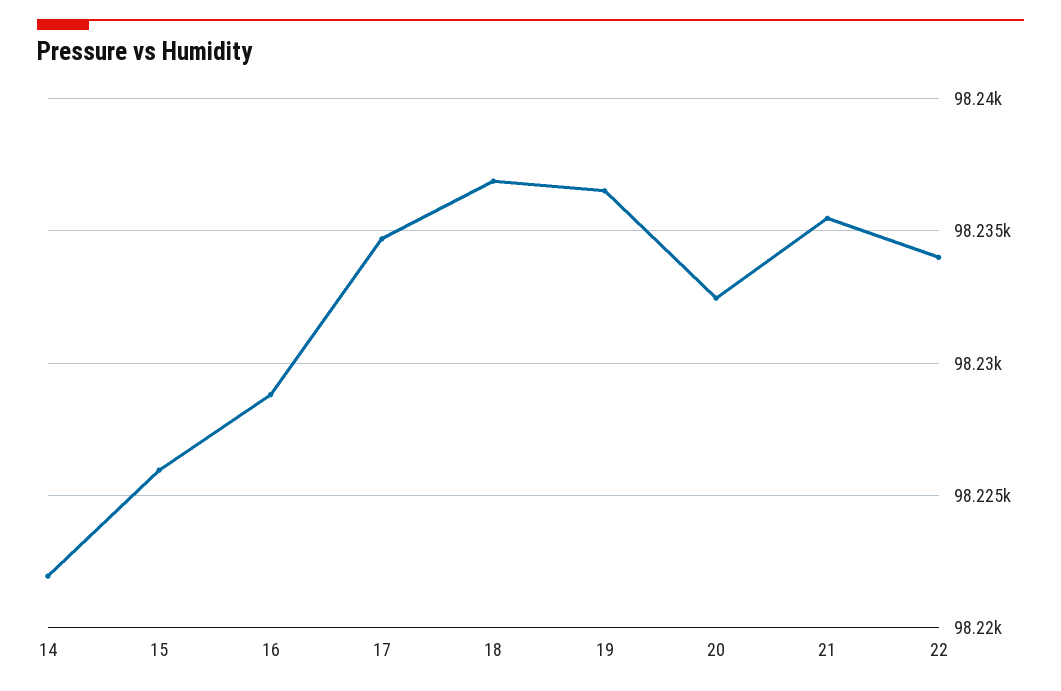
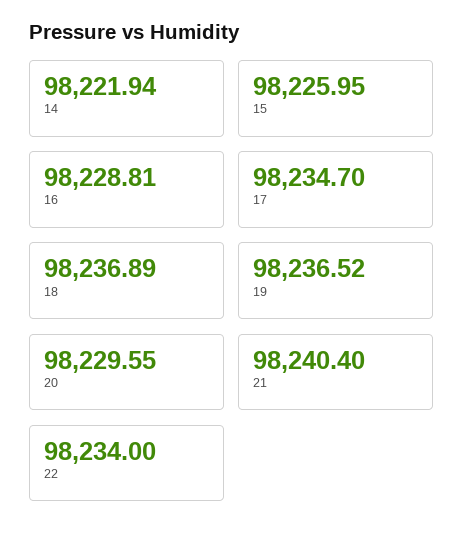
20: 98232.5 -> 98229.55
21: 98235.5 -> 98240.4

